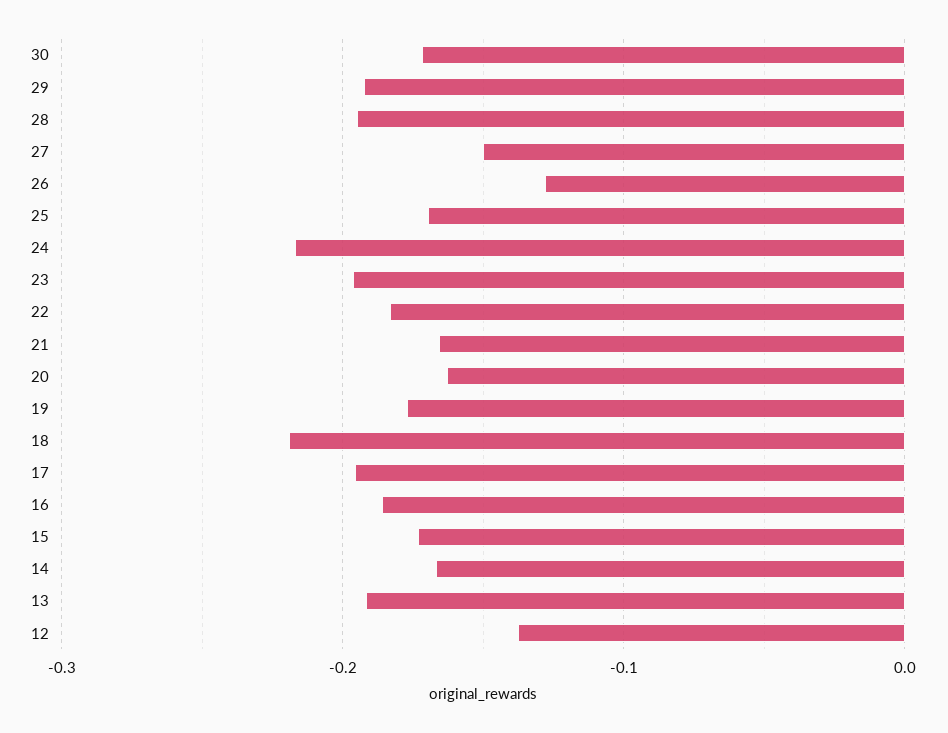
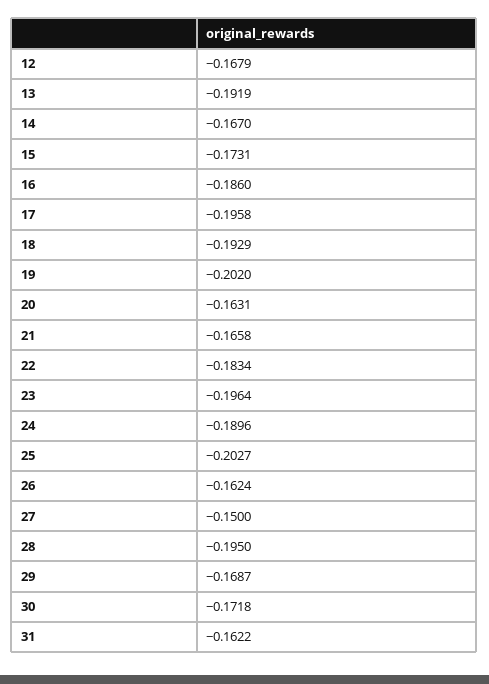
29: -0.19 -> -0.1687
26: -0.13 -> -0.1624
25: -0.17 -> -0.2027
24: -0.22 -> -0.1896
19: -0.18 -> -0.202
18: -0.22 -> -0.1929
12: -0.14 -> -0.1679
31: none -> -0.1622

